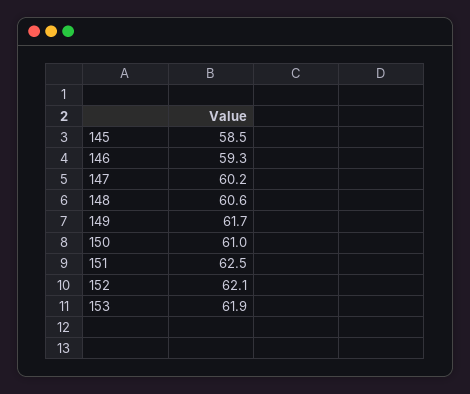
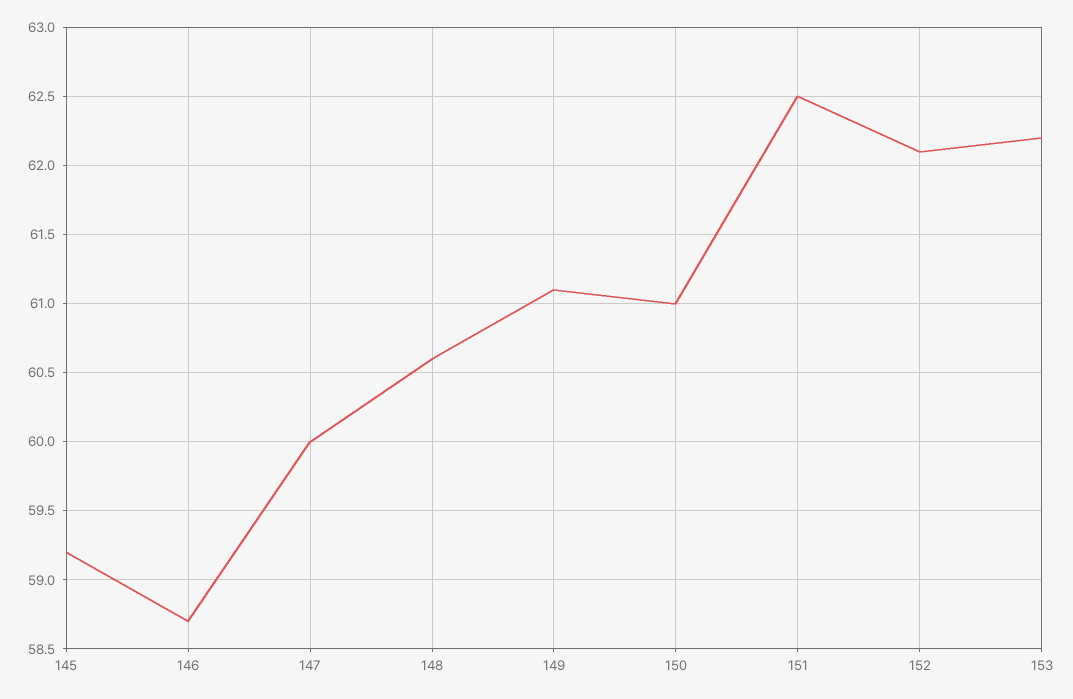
145: 58.5 -> 59.2
146: 59.3 -> 58.7
147: 60.2 -> 60
149: 61.7 -> 61.1
153: 61.9 -> 62.2

